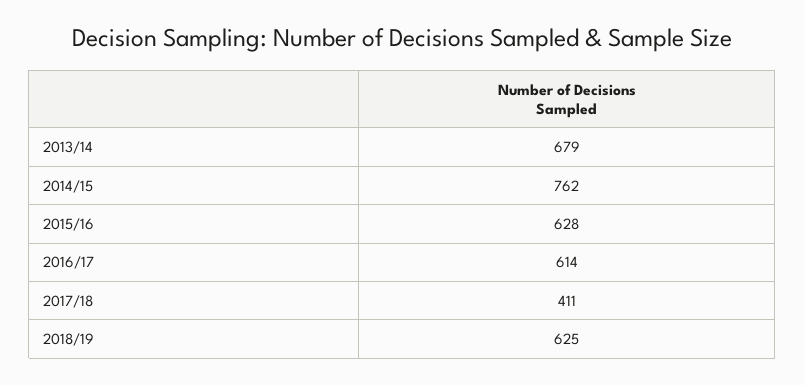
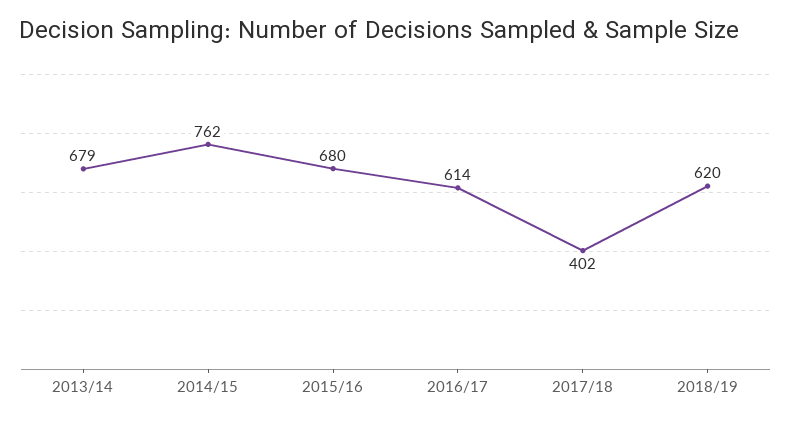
2015/16: 628 -> 680
2017/18: 411 -> 402
2018/19: 625 -> 620

